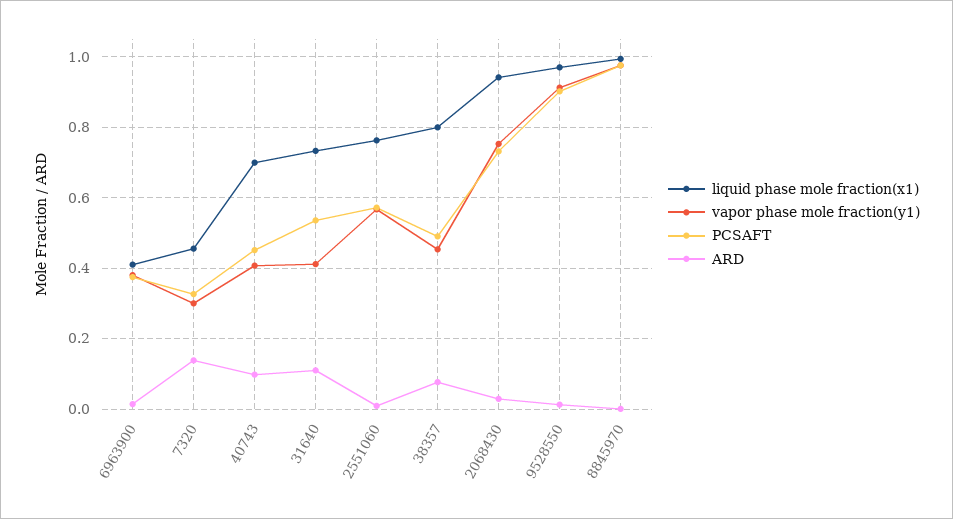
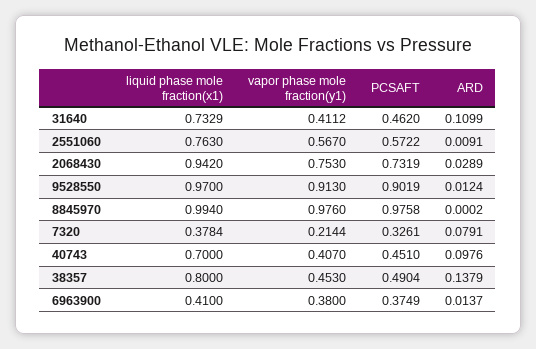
liquid phase mole fraction(x1), 7320: 0.46 -> 0.3784
vapor phase mole fraction(y1), 7320: 0.3 -> 0.2144
ARD, 7320: 0.14 -> 0.0791
PCSAFT, 31640: 0.54 -> 0.462
ARD, 38357: 0.08 -> 0.1379

